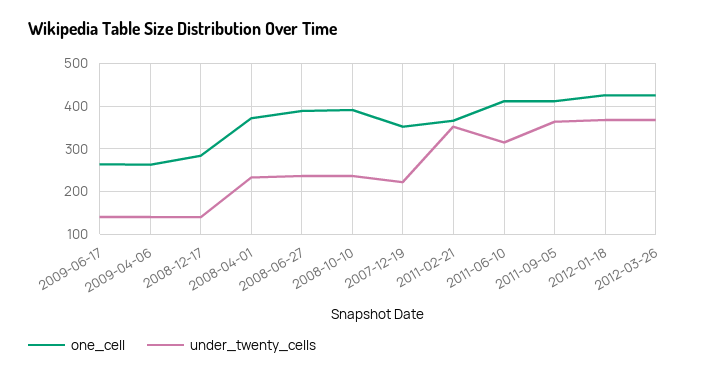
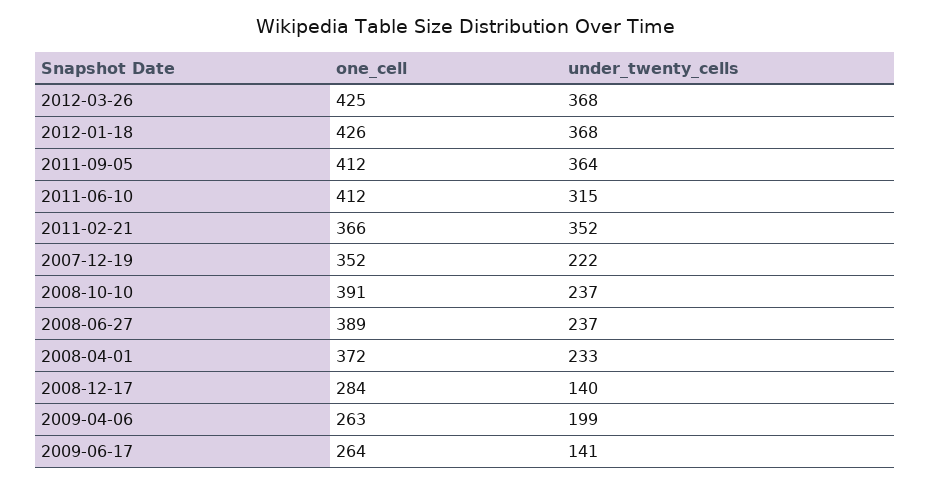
under_twenty_cells, 2009-04-06: 140 -> 199

